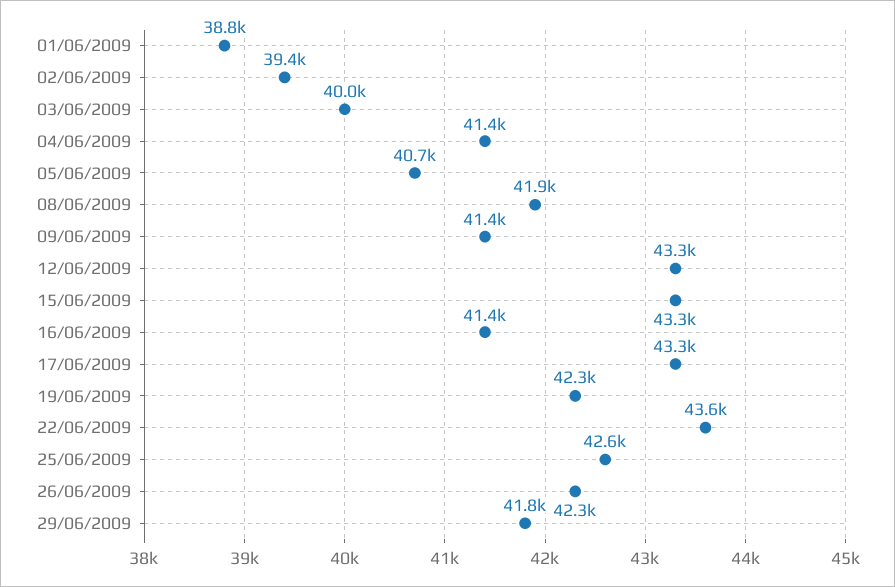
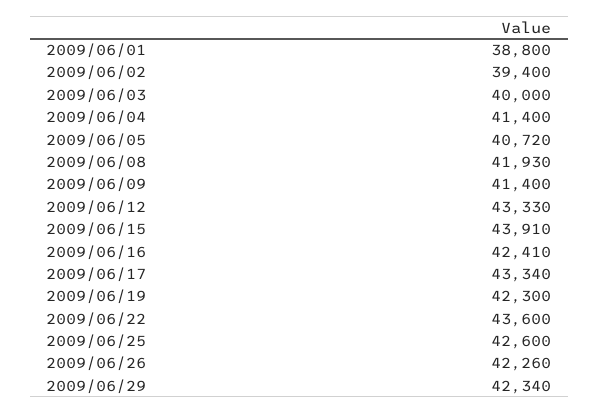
15/06/2009: 43300 -> 43910
16/06/2009: 41400 -> 42410
29/06/2009: 41800 -> 42340

